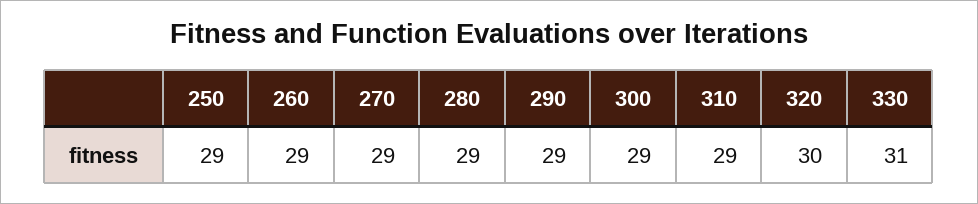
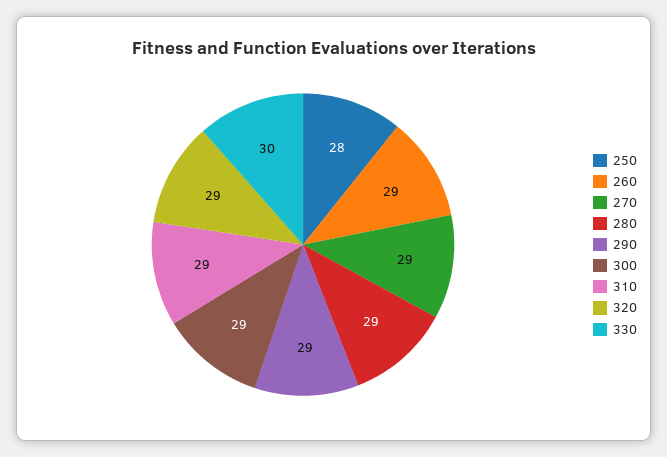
250: 29 -> 28
320: 30 -> 29
330: 31 -> 30

